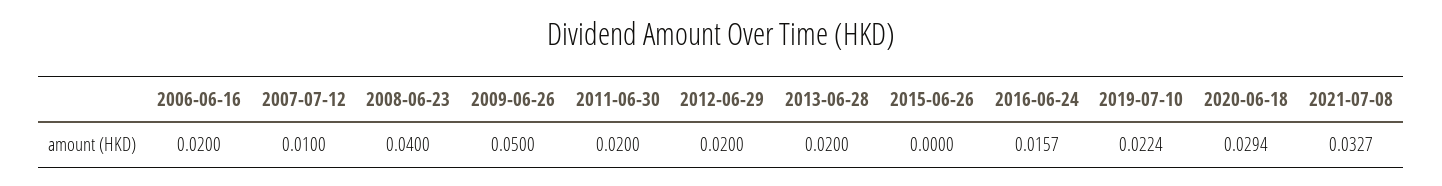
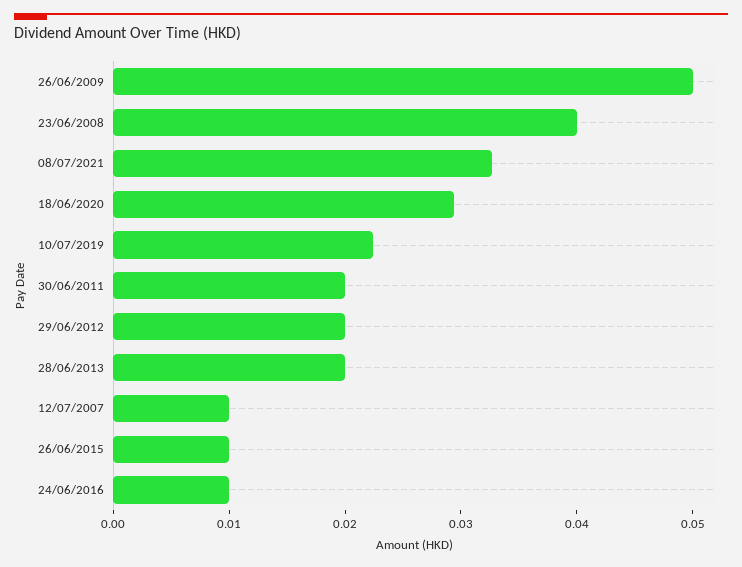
2006-06-16: 0.02 -> none
2015-06-26: 0 -> 0.01
2016-06-24: 0.0157 -> 0.01

